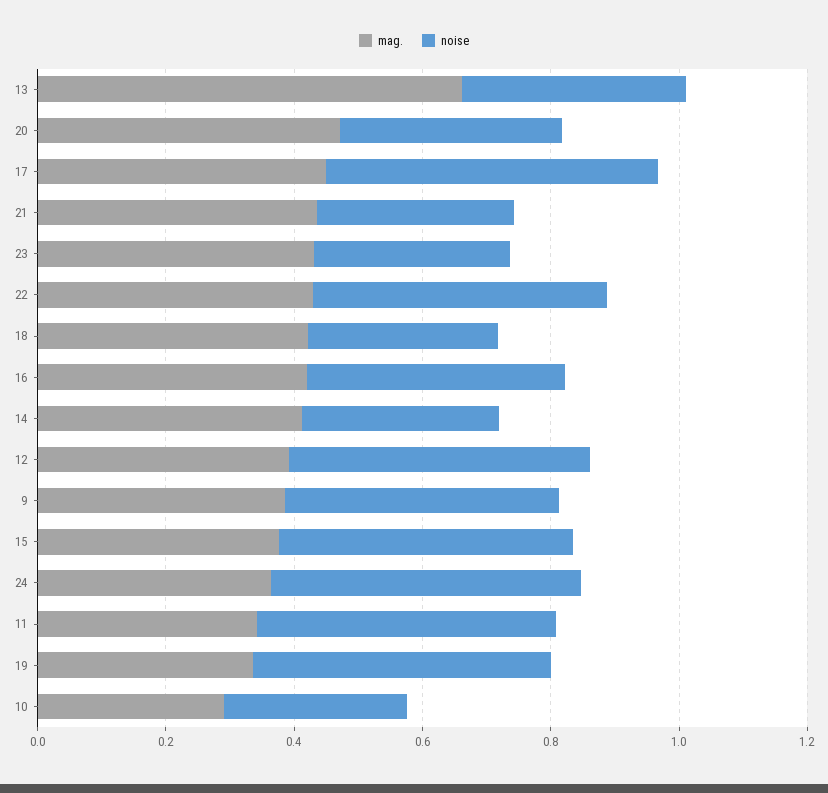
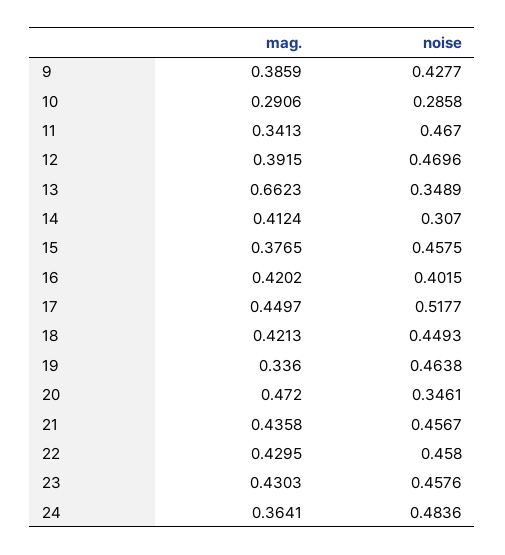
noise, 21: 0.3 -> 0.4567
noise, 23: 0.3 -> 0.4576
noise, 18: 0.3 -> 0.4493

